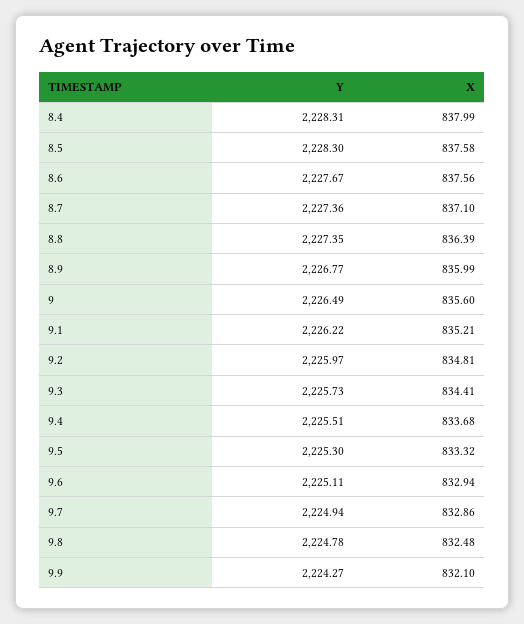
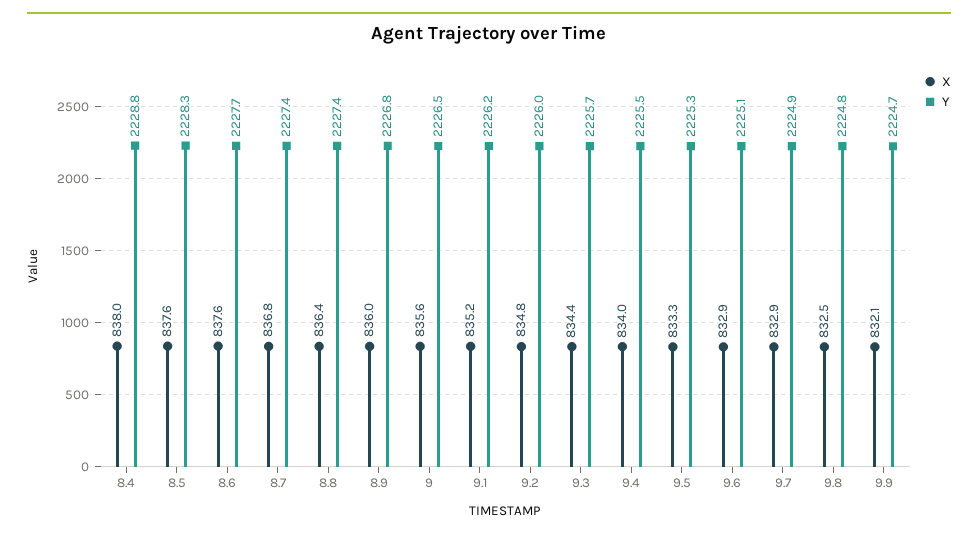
Y, 8.4: 2228.31 -> 2228.8
X, 8.7: 837.1 -> 836.8
X, 9.4: 833.68 -> 834
Y, 9.9: 2224.27 -> 2224.7

